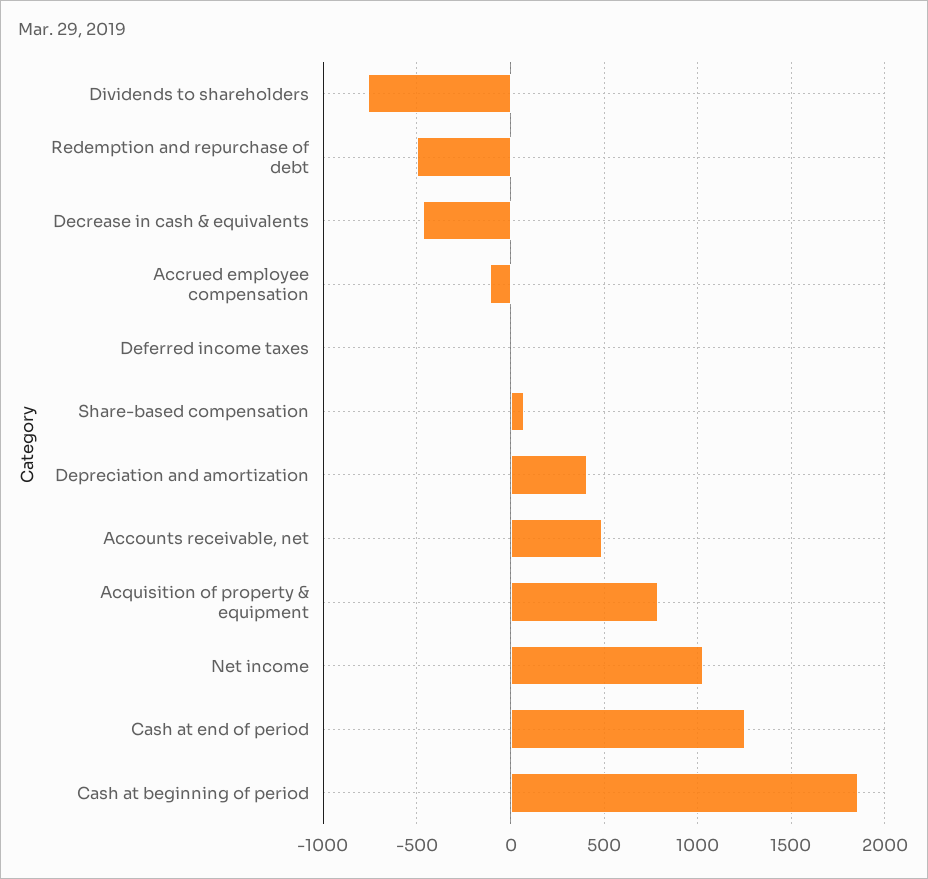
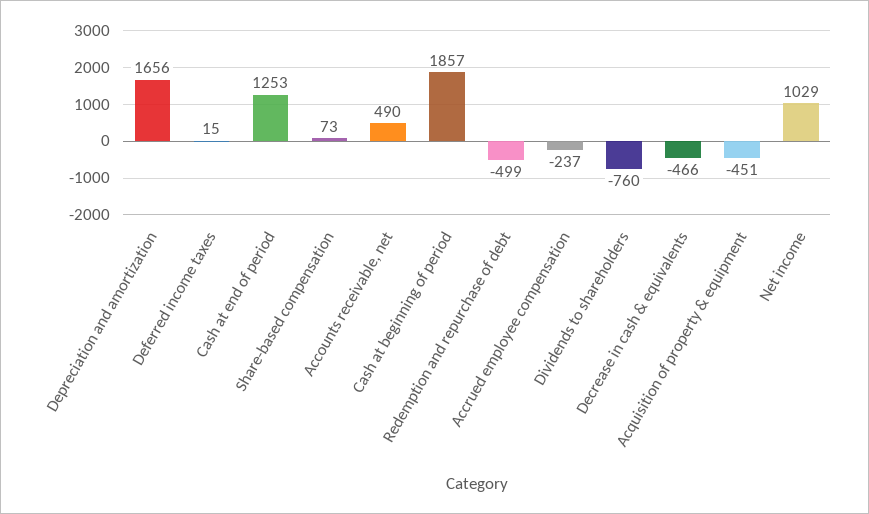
Accrued employee compensation: -100 -> -237
Depreciation and amortization: 400 -> 1656
Acquisition of property & equipment: 800 -> -451

